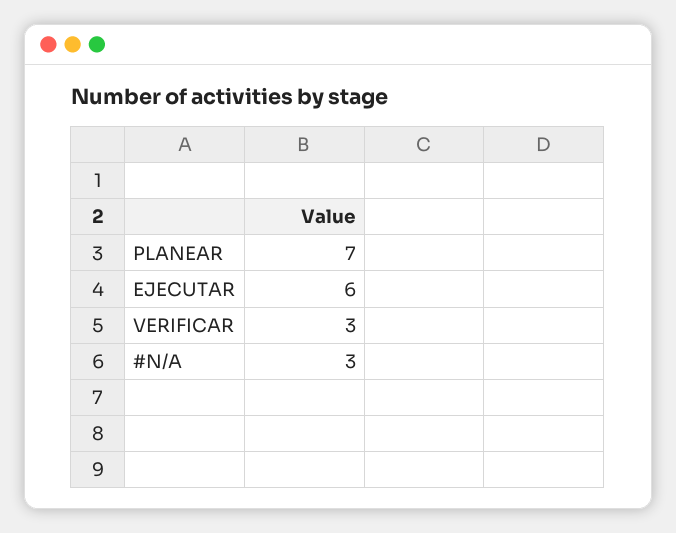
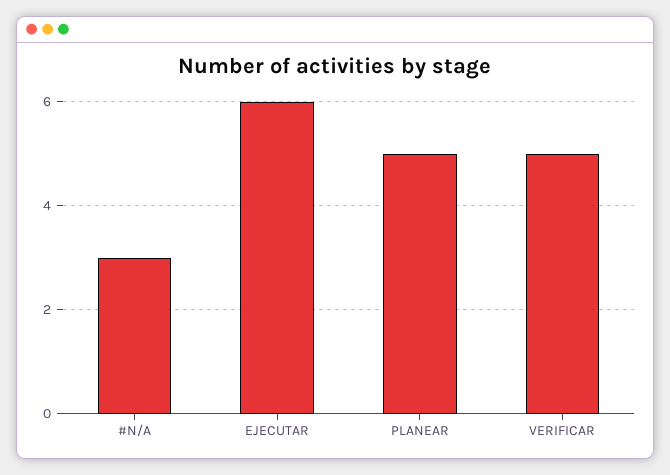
PLANEAR: 7 -> 5
VERIFICAR: 3 -> 5

